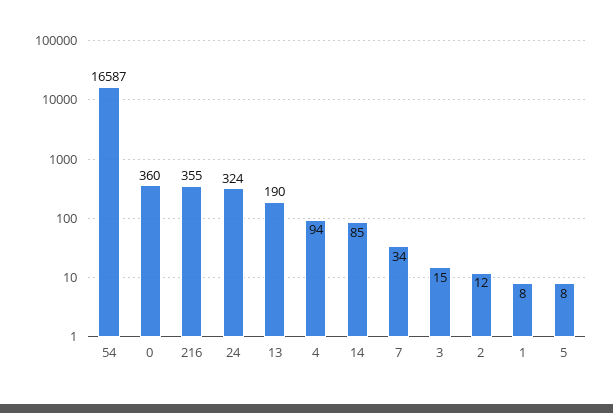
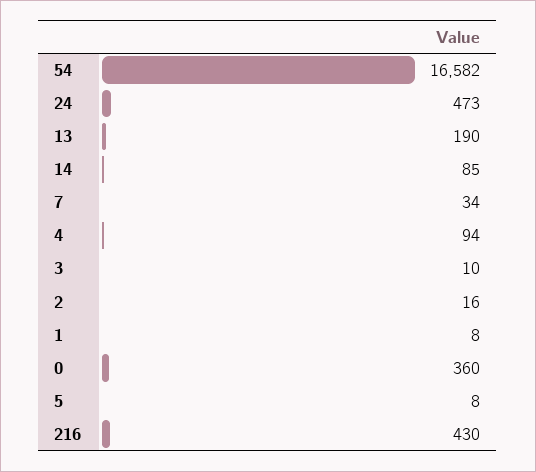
54: 16587 -> 16582
216: 355 -> 430
24: 324 -> 473
3: 15 -> 10
2: 12 -> 16

